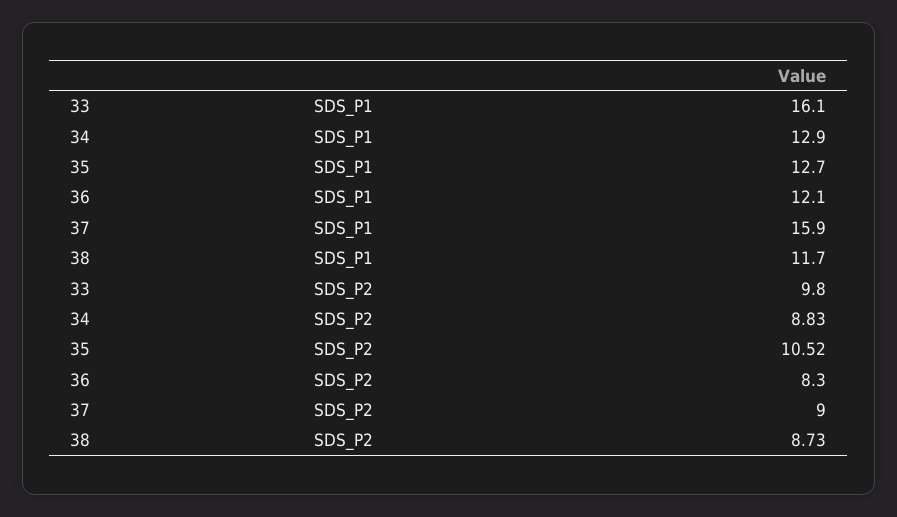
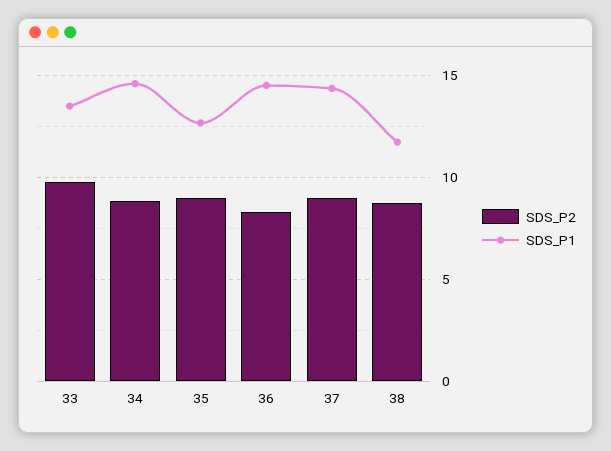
SDS_P1, 33: 16.1 -> 13.5
SDS_P1, 34: 12.9 -> 14.5
SDS_P1, 36: 12.1 -> 14.5
SDS_P1, 37: 15.9 -> 14.5
SDS_P2, 35: 10.52 -> 9

